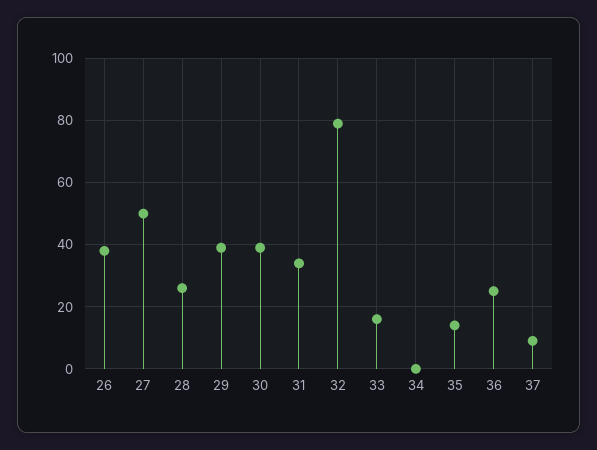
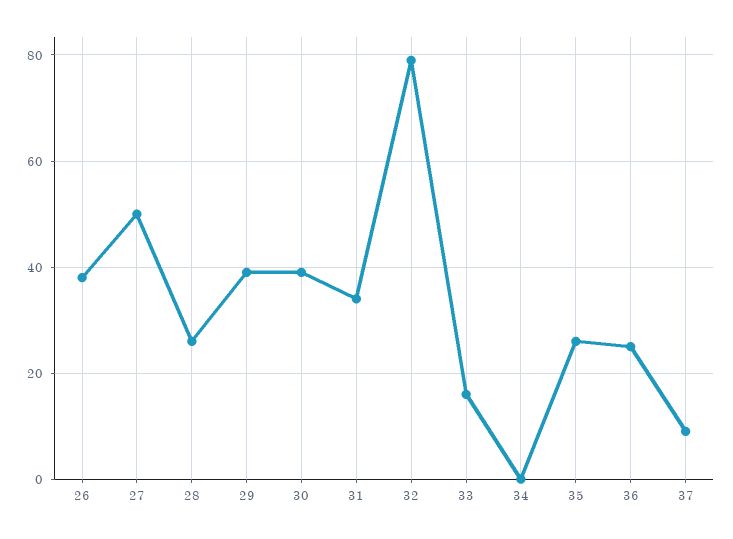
35: 15 -> 25

